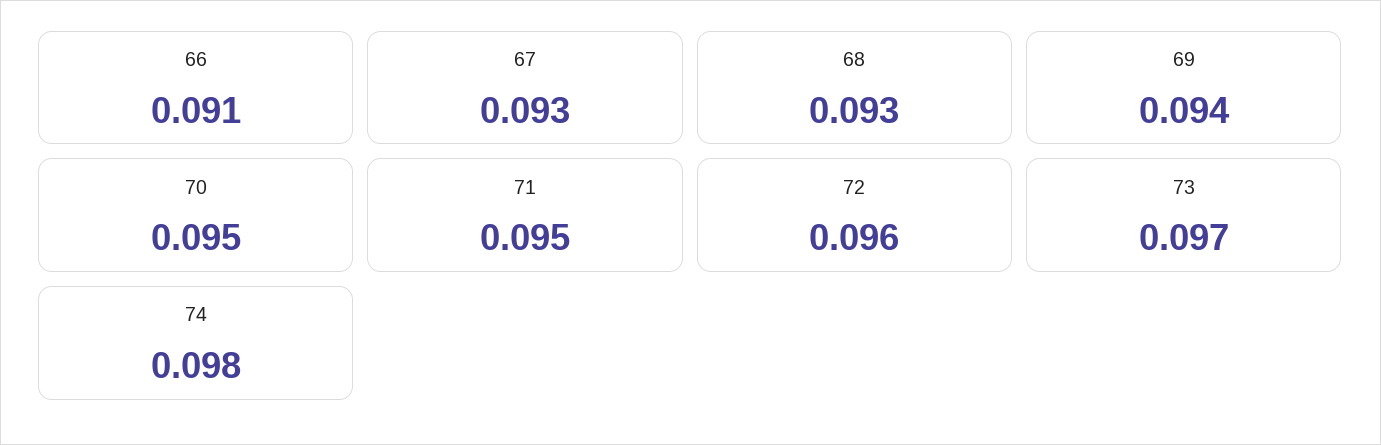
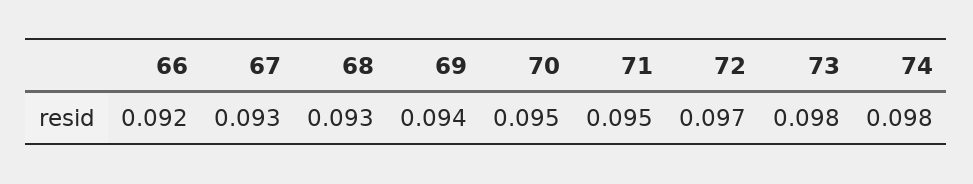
66: 0.091 -> 0.092
72: 0.096 -> 0.097
73: 0.097 -> 0.098

